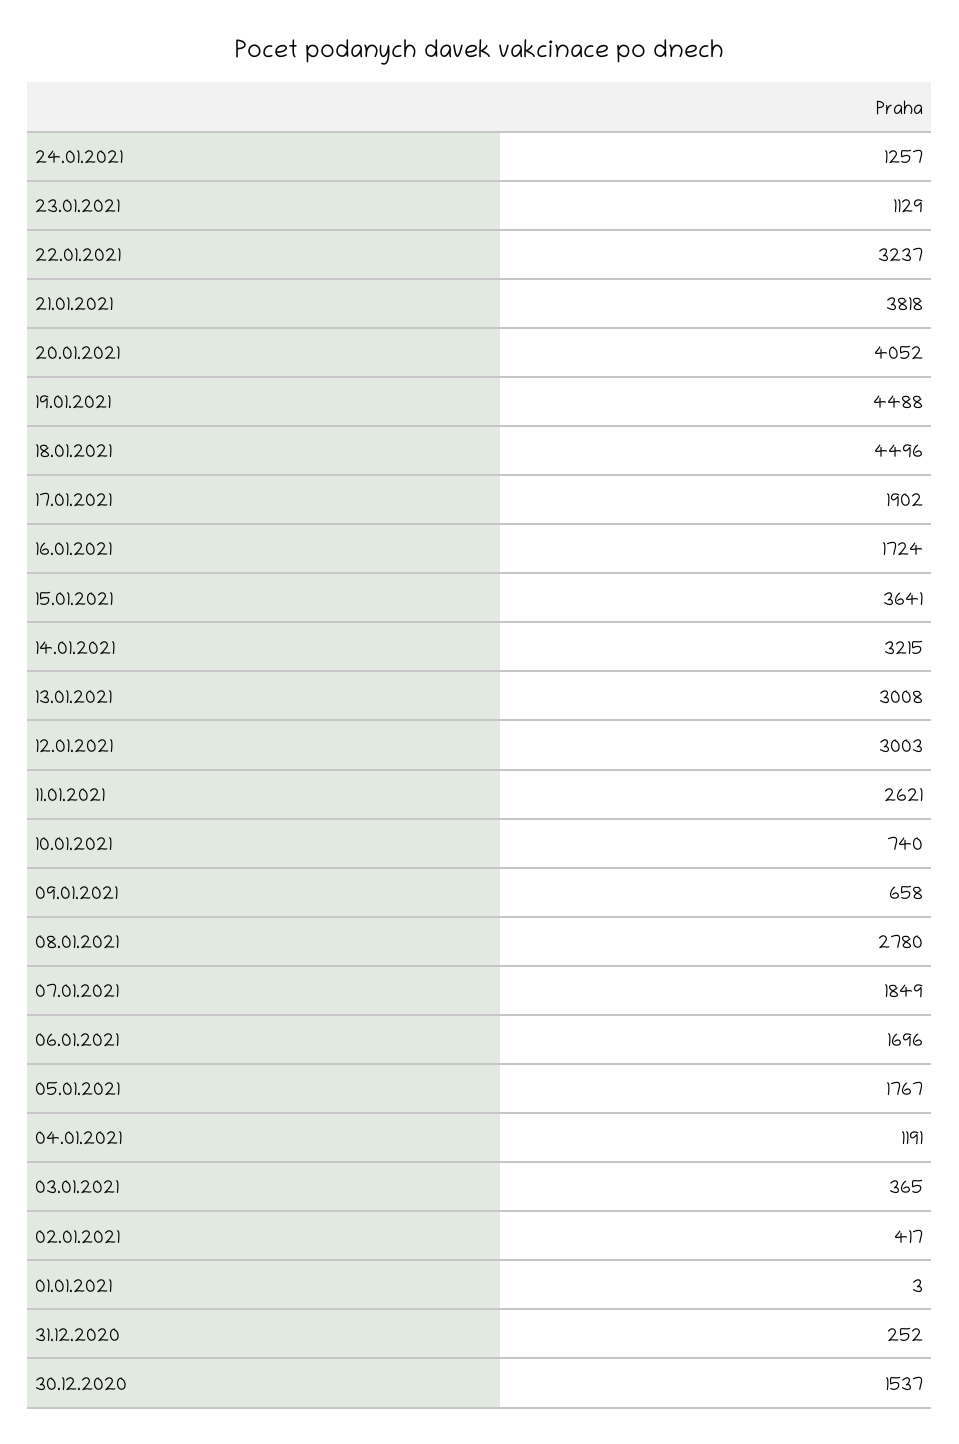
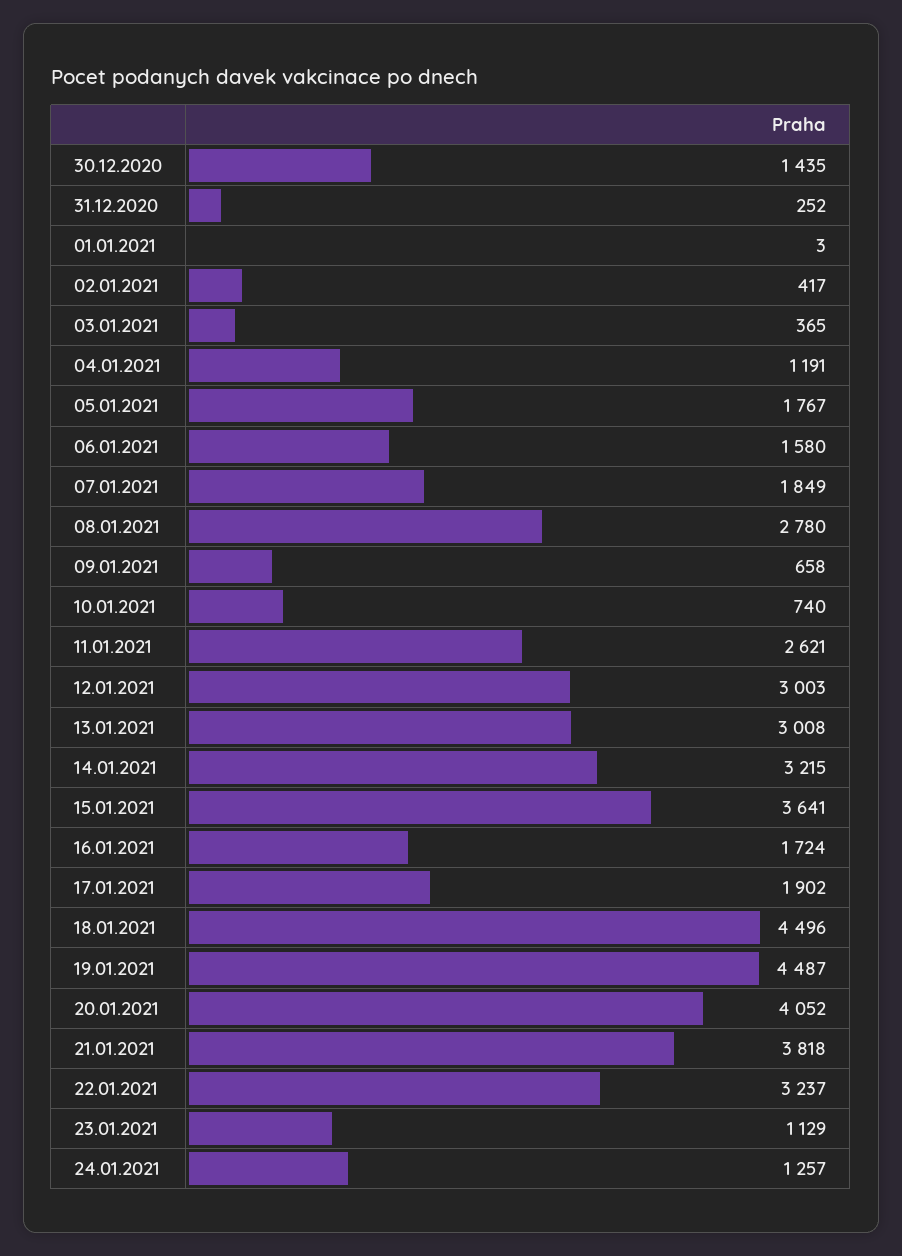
19.01.2021: 4488 -> 4487
06.01.2021: 1696 -> 1580
30.12.2020: 1537 -> 1435

